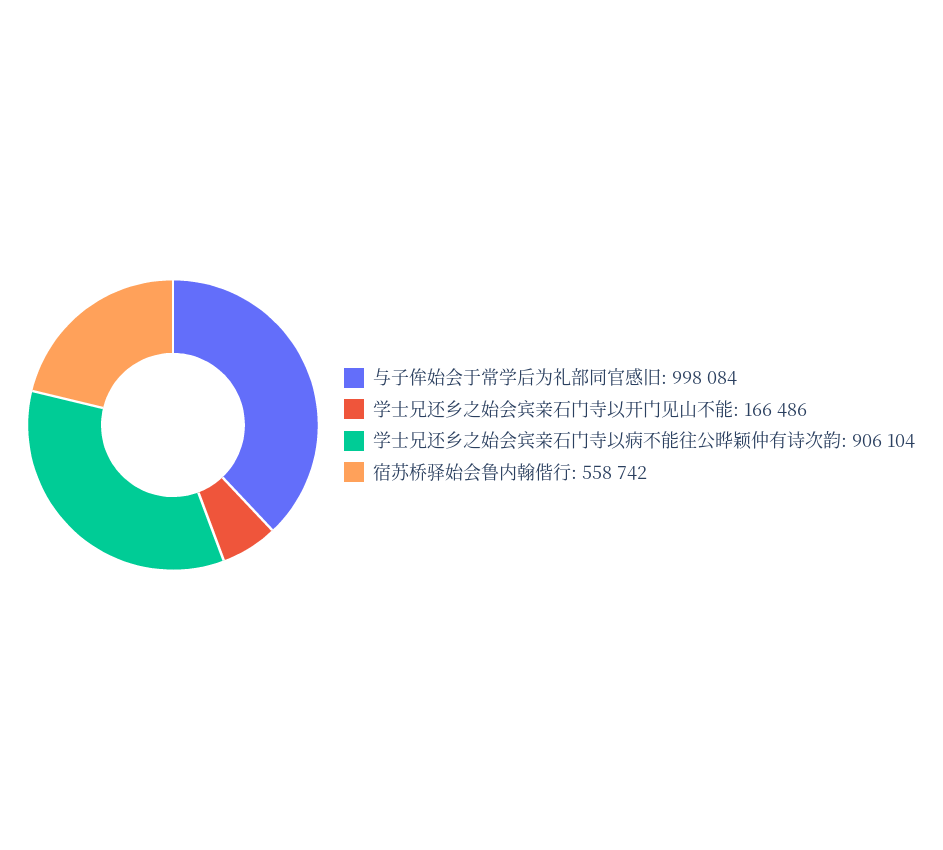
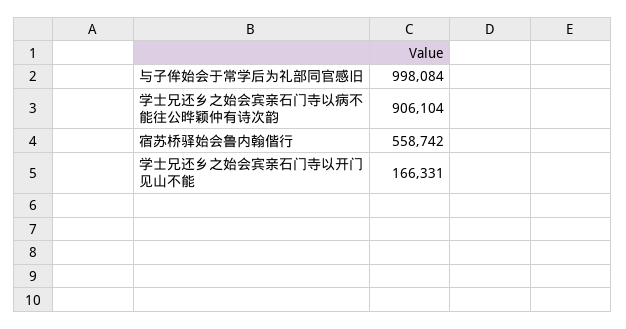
学士兄还乡之始会宾亲石门寺以开门见山不能: 166486 -> 166331

